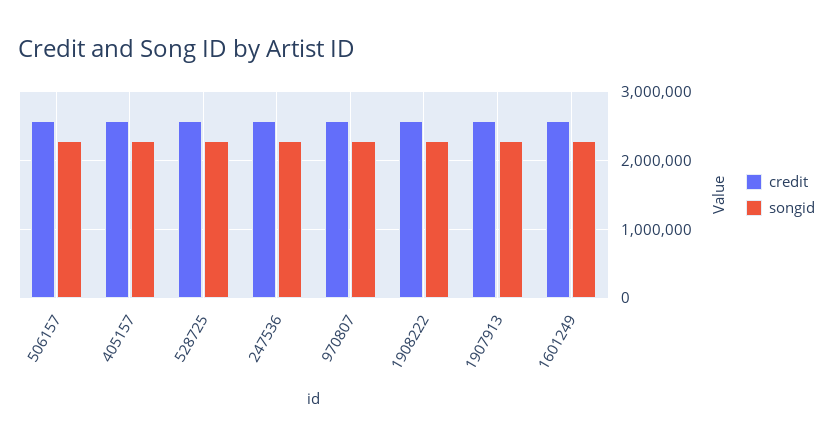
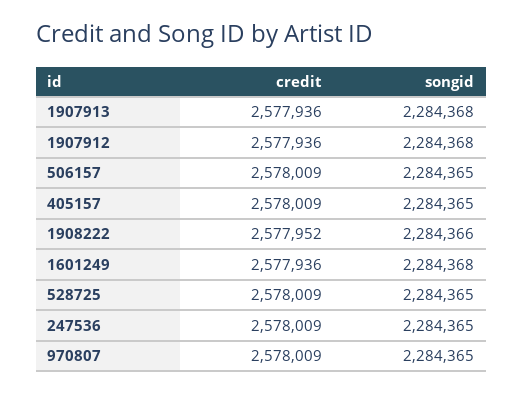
credit, 1907912: none -> 2577936
songid, 1907912: none -> 2284368

